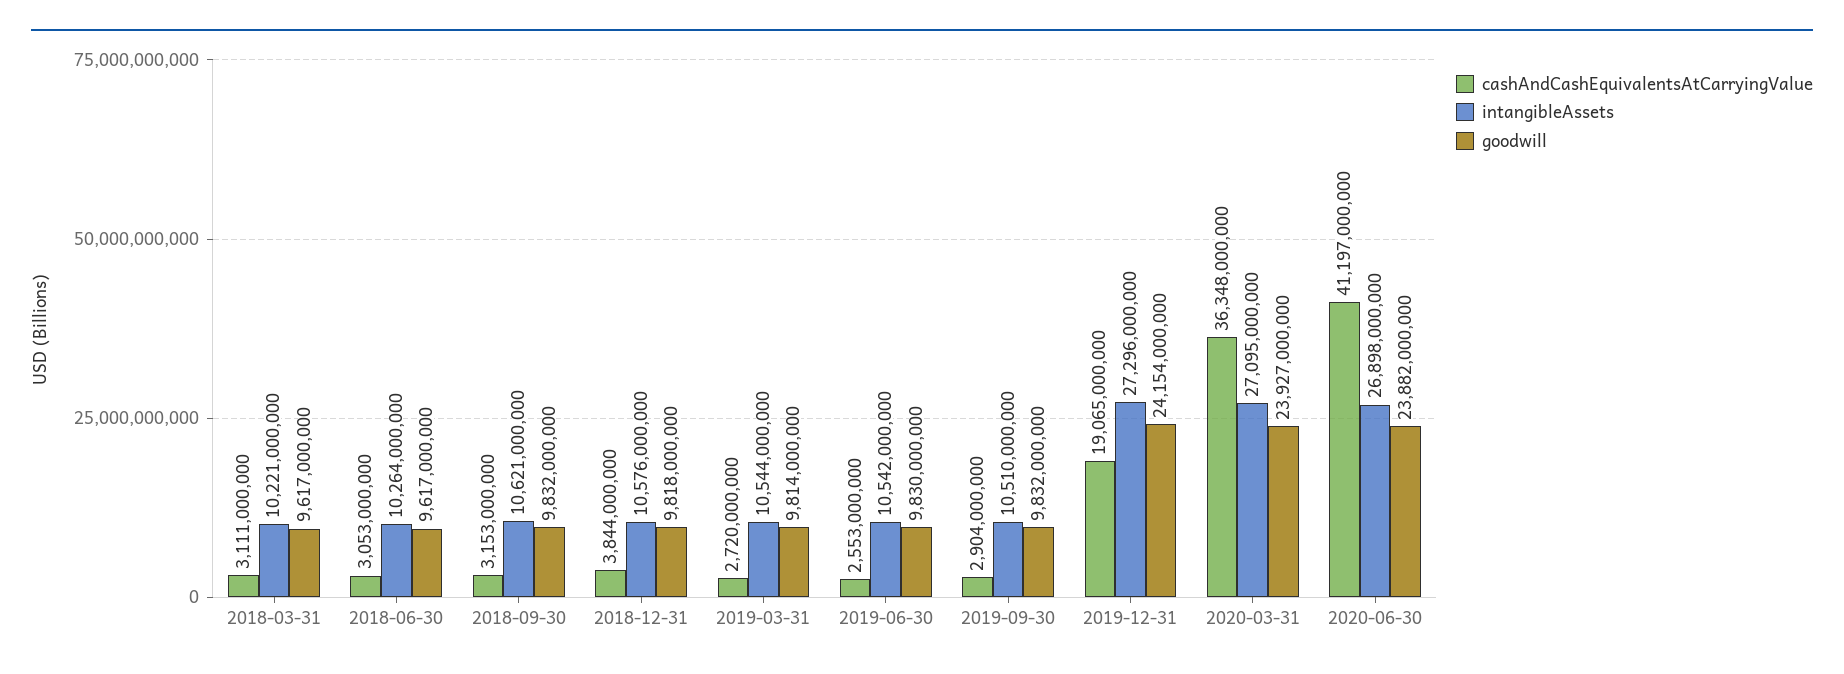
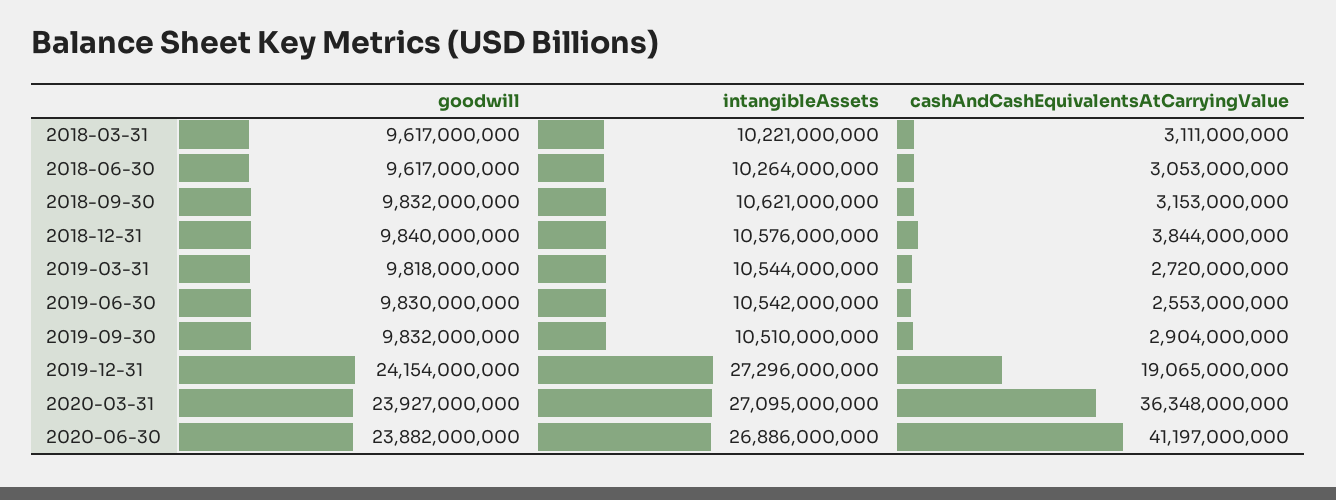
goodwill, 2018-12-31: 9818000000 -> 9840000000
goodwill, 2019-03-31: 9814000000 -> 9818000000
intangibleAssets, 2020-06-30: 26898000000 -> 26886000000

